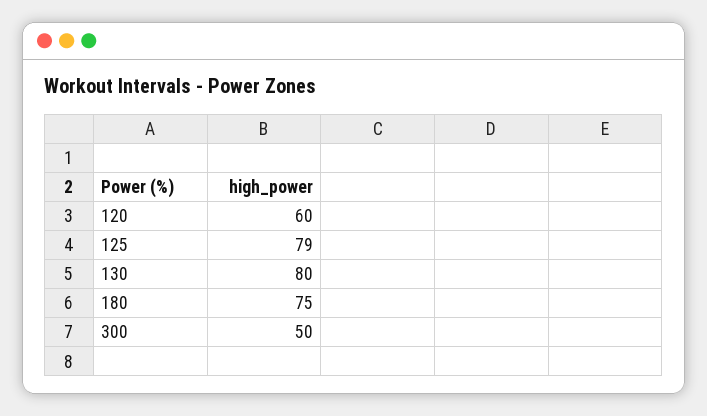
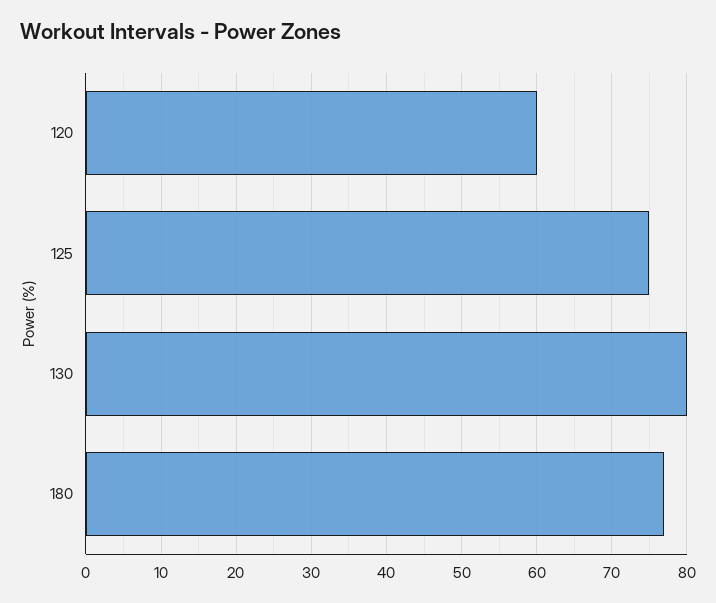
125: 79 -> 75
180: 75 -> 77
300: 50 -> none

